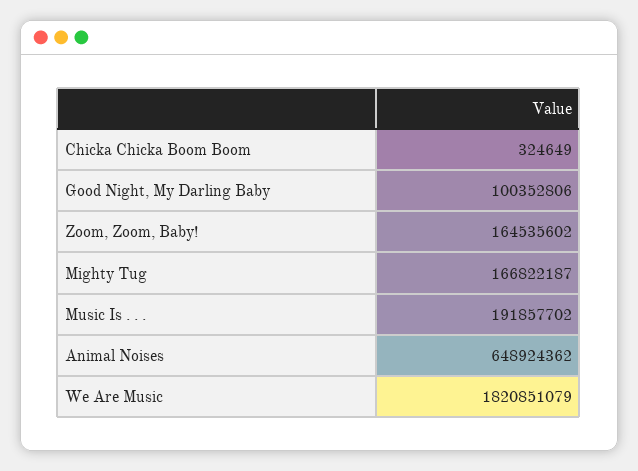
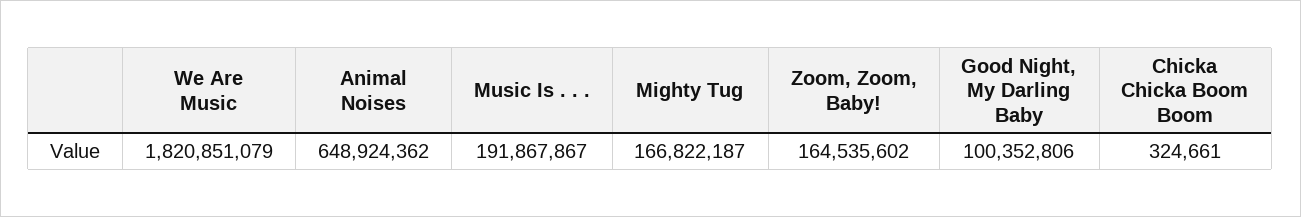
Chicka Chicka Boom Boom: 324649 -> 324661
Music Is . . .: 191857702 -> 191867867

